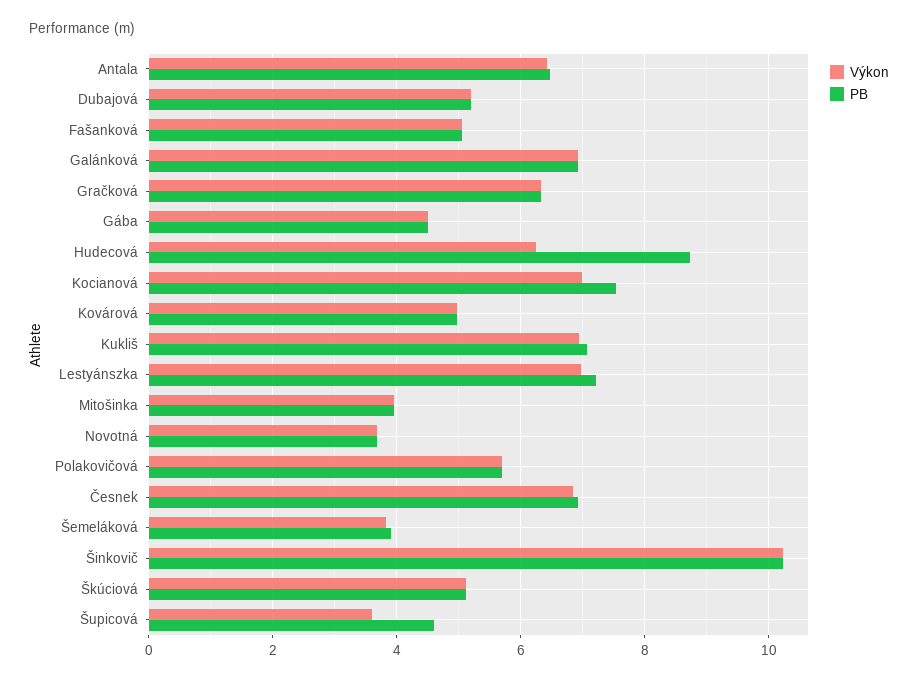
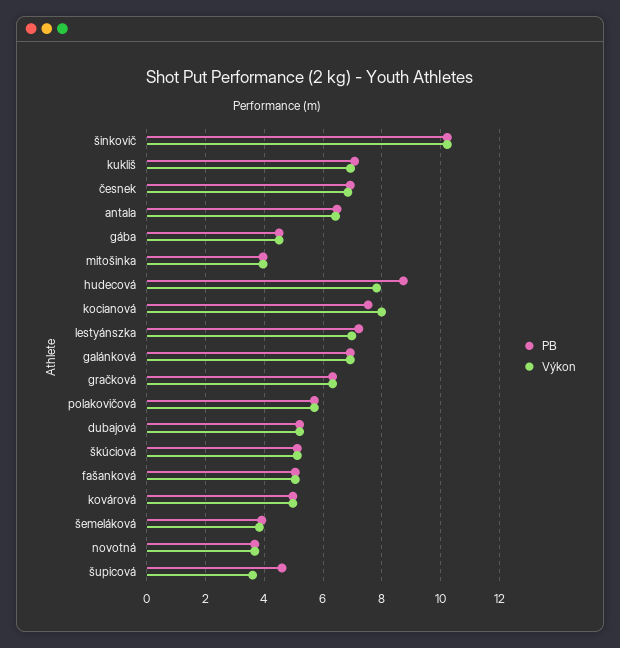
Výkon, Hudecová: 6.2 -> 7.75
Výkon, Kocianová: 7 -> 8

